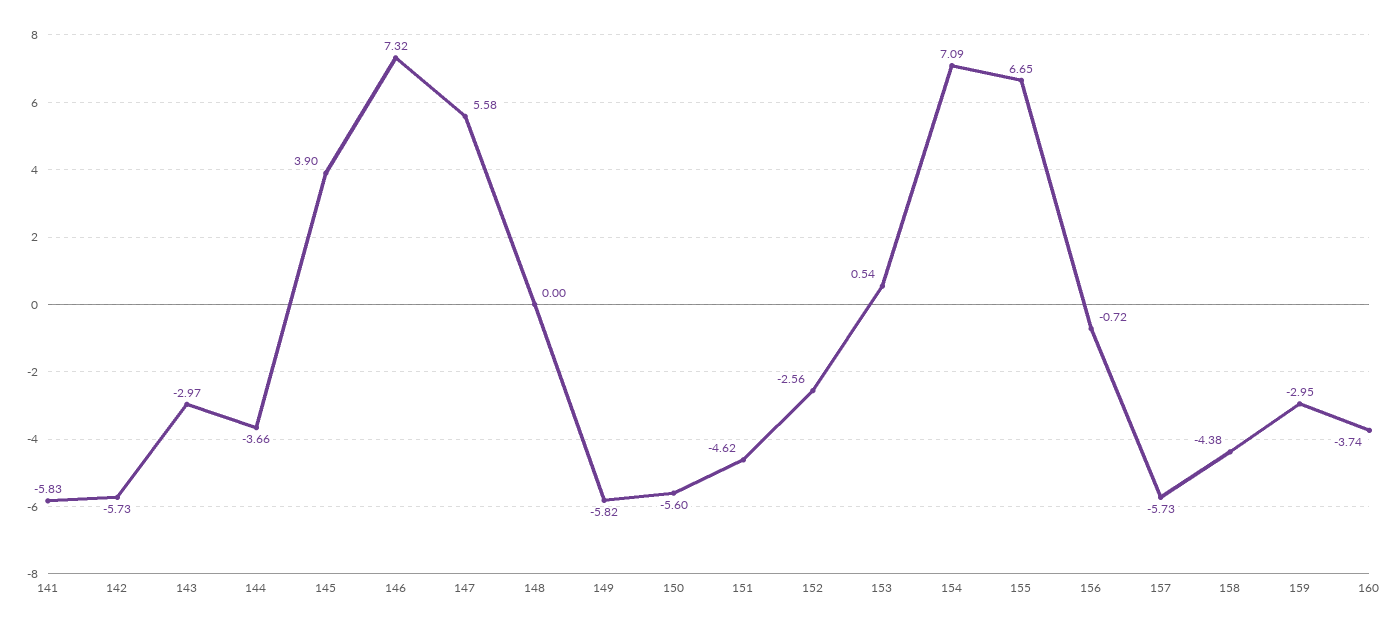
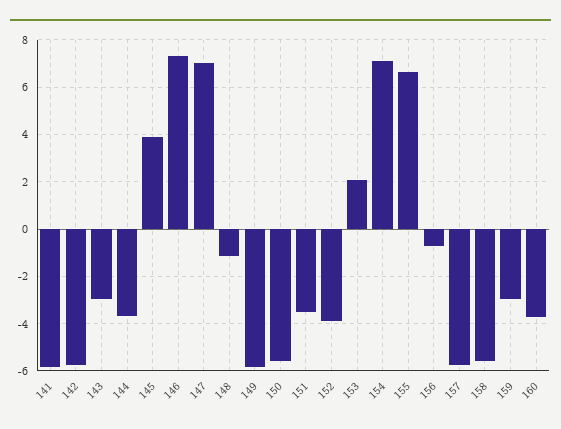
147: 5.58 -> 7
148: 0 -> -1
151: -4.62 -> -3.5
152: -2.56 -> -4
153: 0.54 -> 2
158: -4.38 -> -5.5

